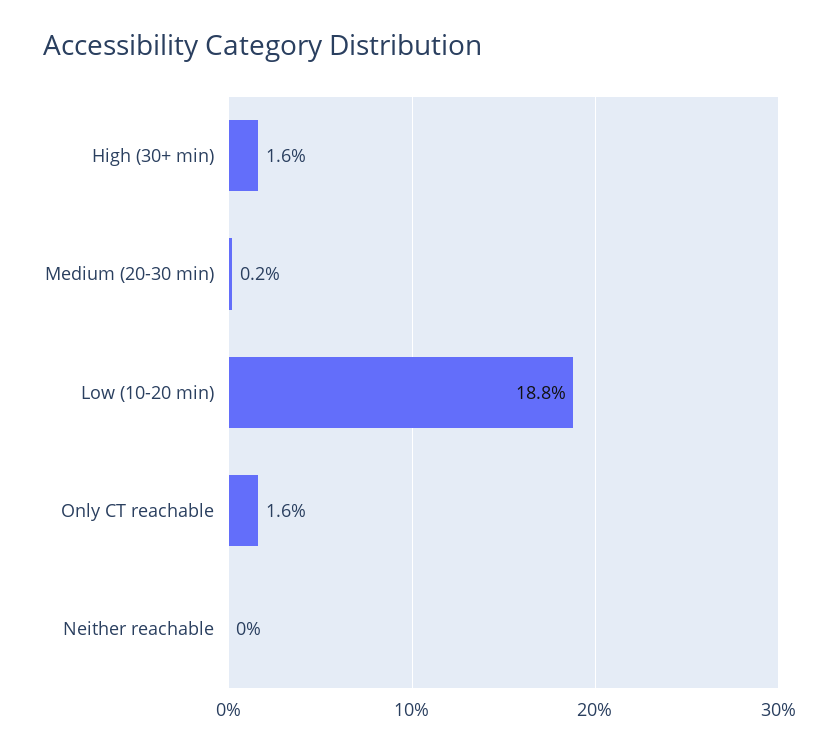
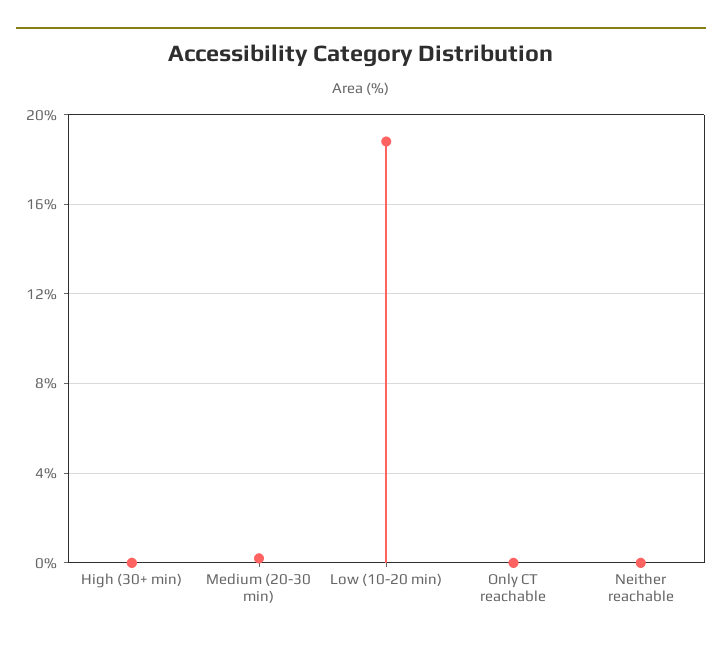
High (30+ min): 1.6 -> 0
Only CT reachable: 1.6 -> 0

